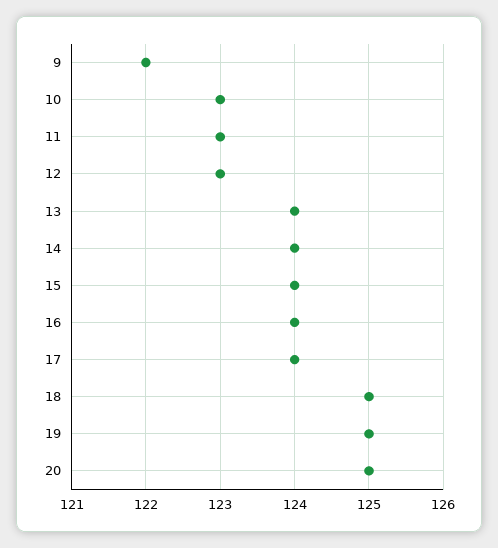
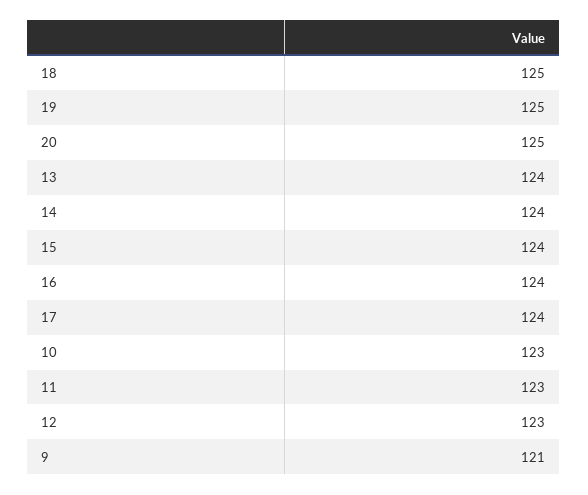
9: 122 -> 121

